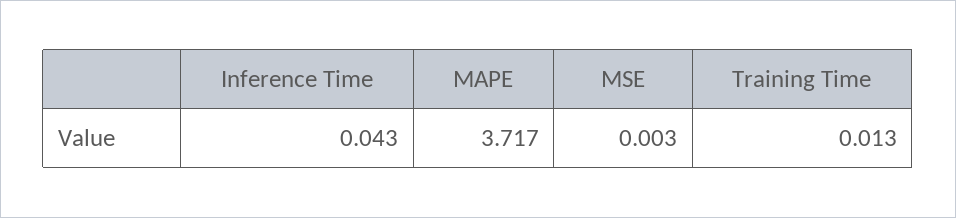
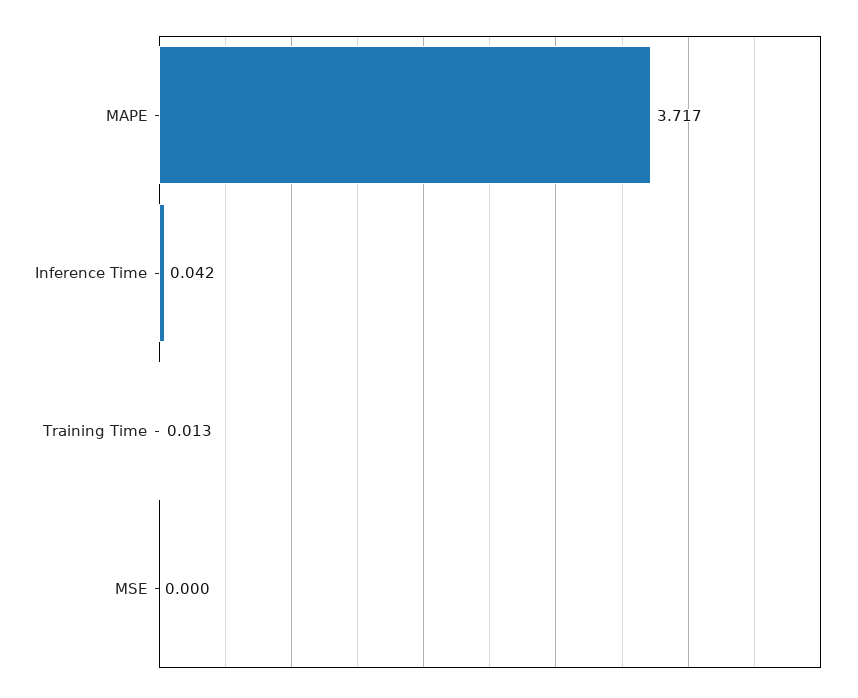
Inference Time: 0.043 -> 0.042
MSE: 0.003 -> 0

